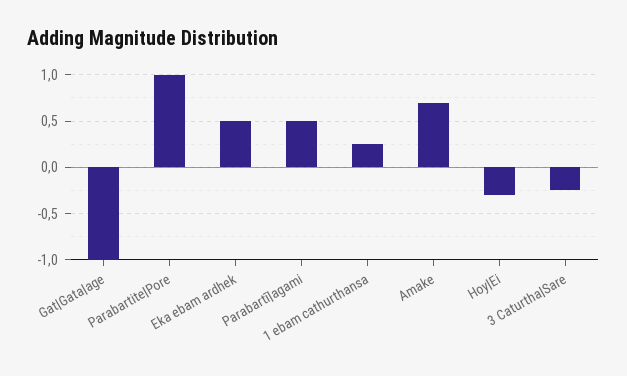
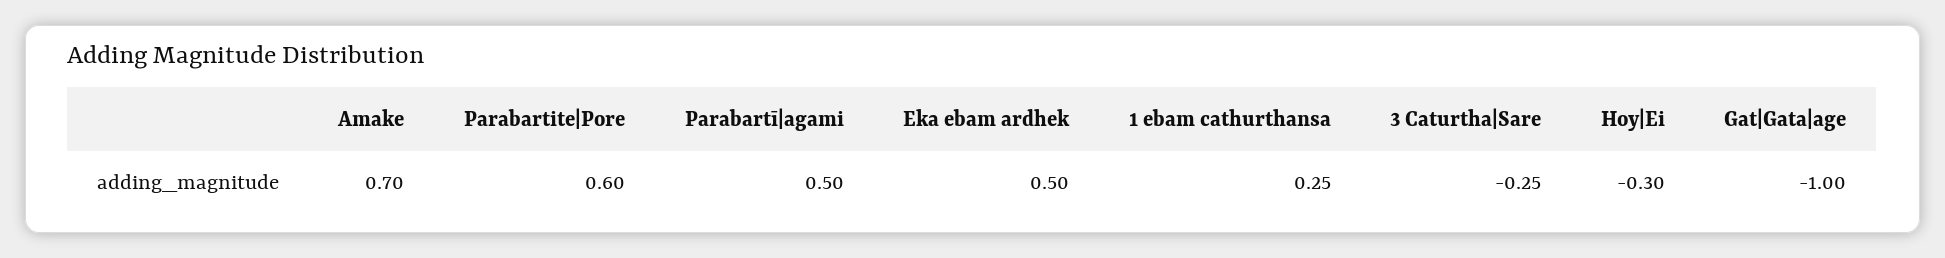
Parabartite|Pore: 1 -> 0.6

